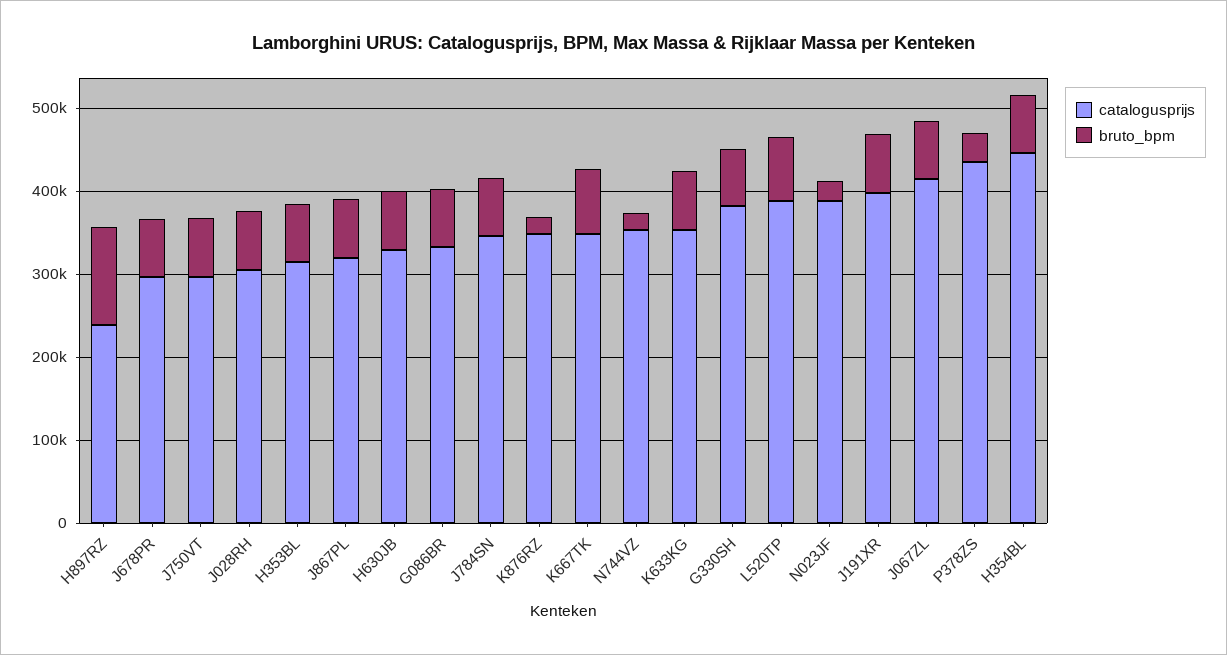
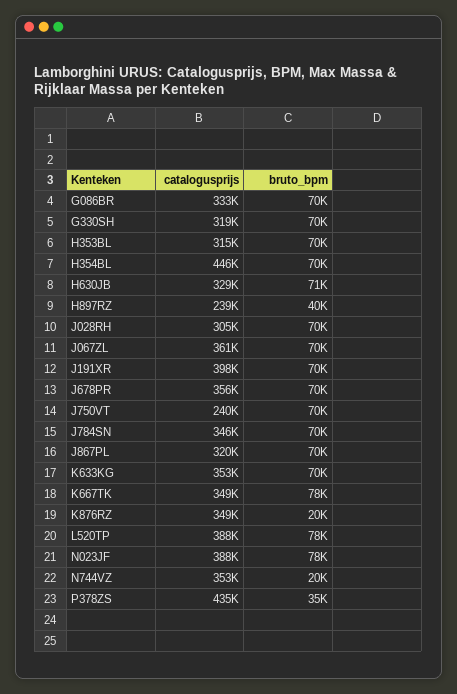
bruto_bpm, H897RZ: 120000 -> 40000
catalogusprijs, J678PR: 300000 -> 356000
catalogusprijs, J750VT: 300000 -> 240000
catalogusprijs, G330SH: 380000 -> 319000
bruto_bpm, N023JF: 20000 -> 78000
catalogusprijs, J067ZL: 420000 -> 361000

